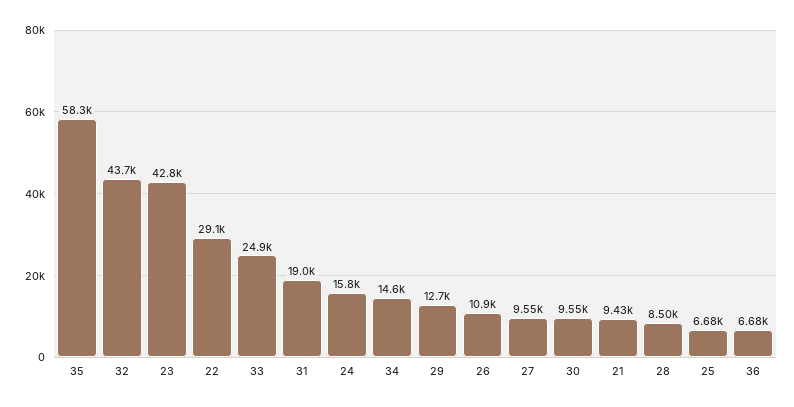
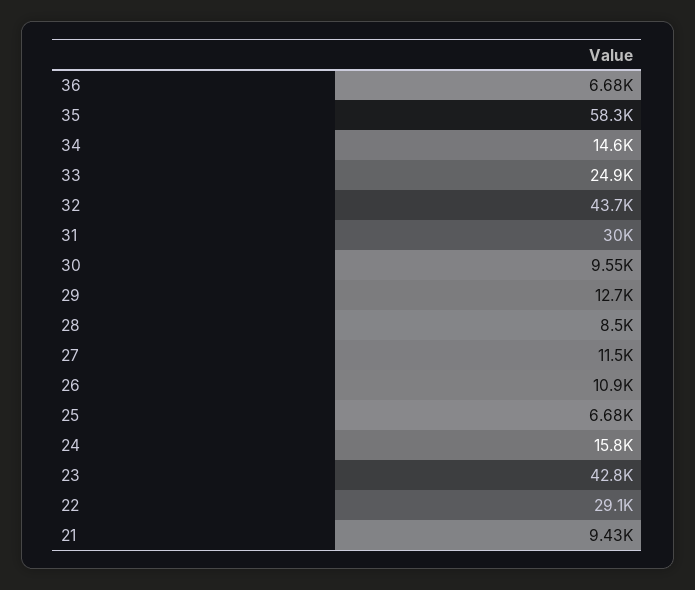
31: 19000 -> 30000
27: 9550 -> 11500

